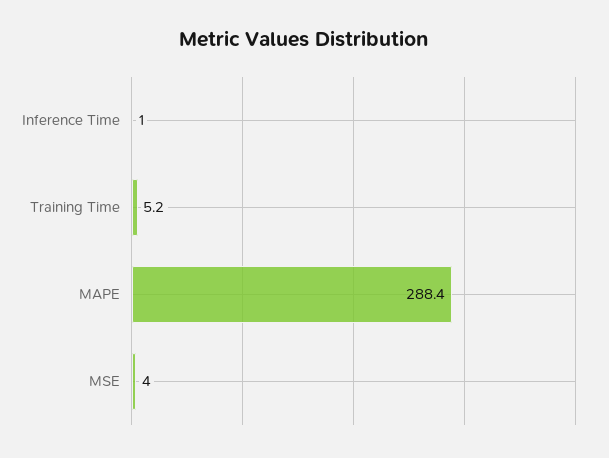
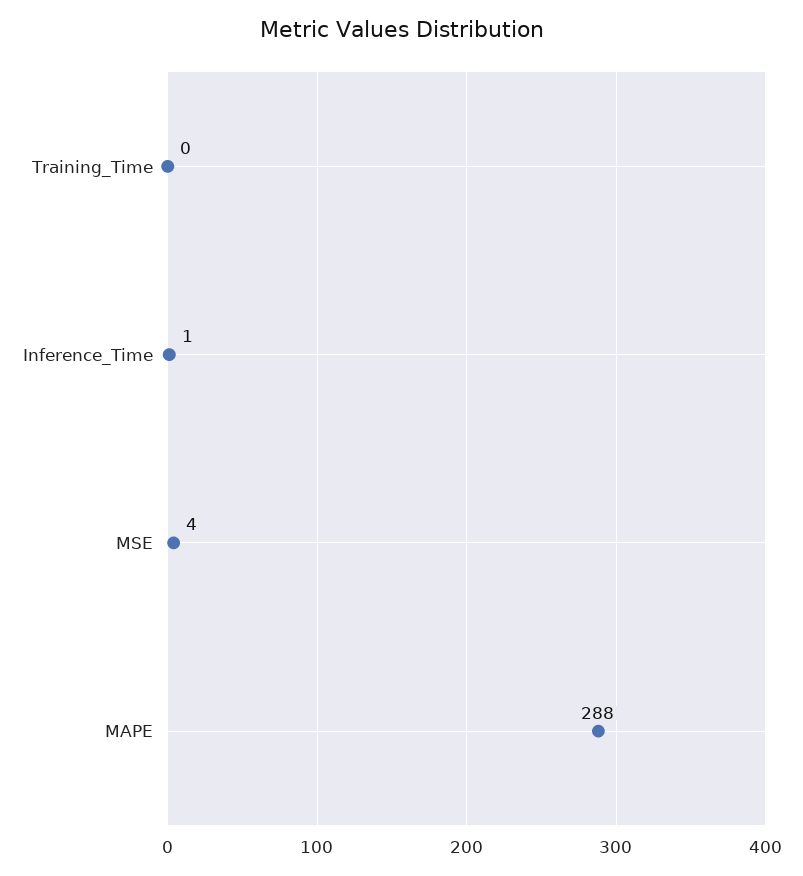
Training Time: 5.2 -> 0

